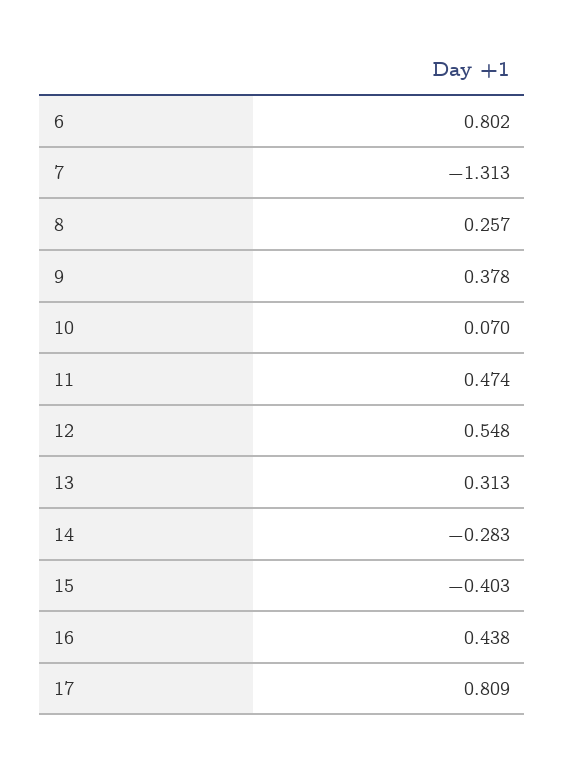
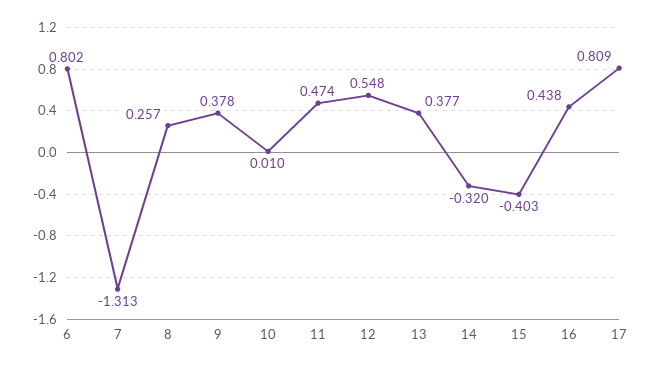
10: 0.07 -> 0.01
13: 0.313 -> 0.377
14: -0.283 -> -0.32

